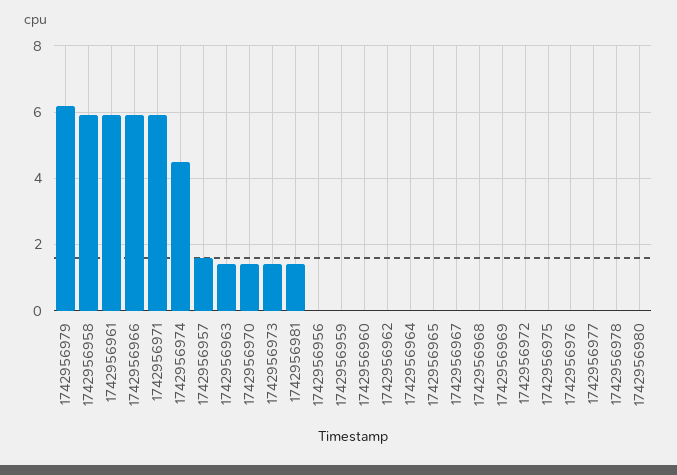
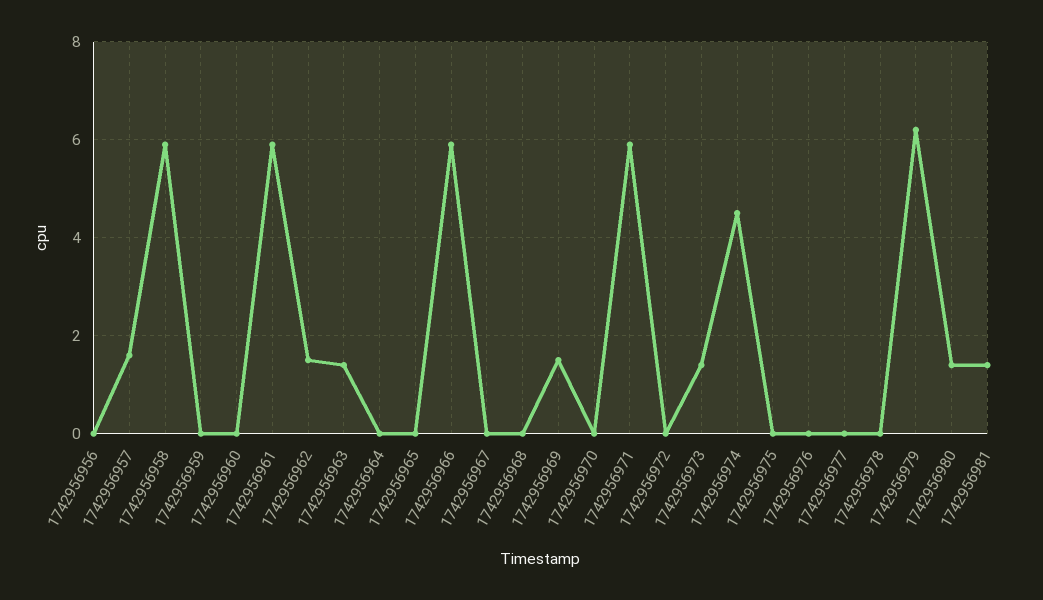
1742956970: 1.5 -> 0
1742956962: 0 -> 1.5
1742956969: 0 -> 1.5
1742956980: 0 -> 1.5

